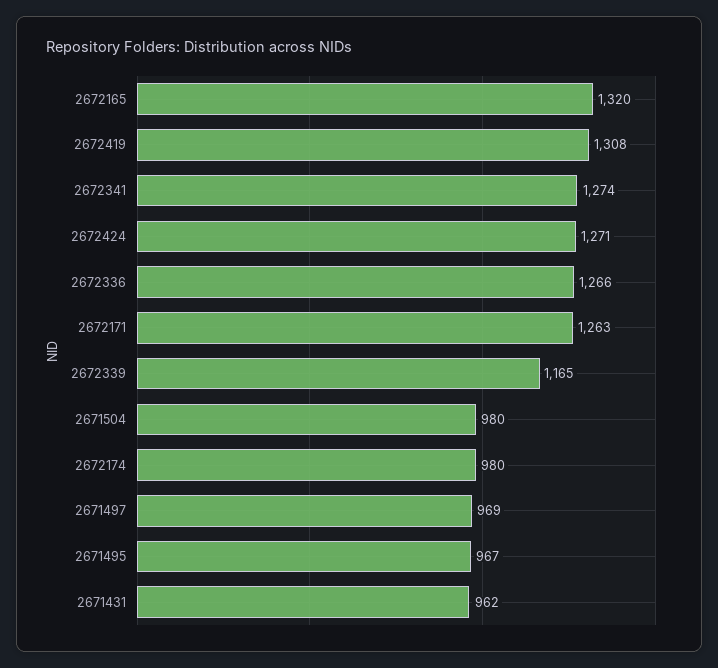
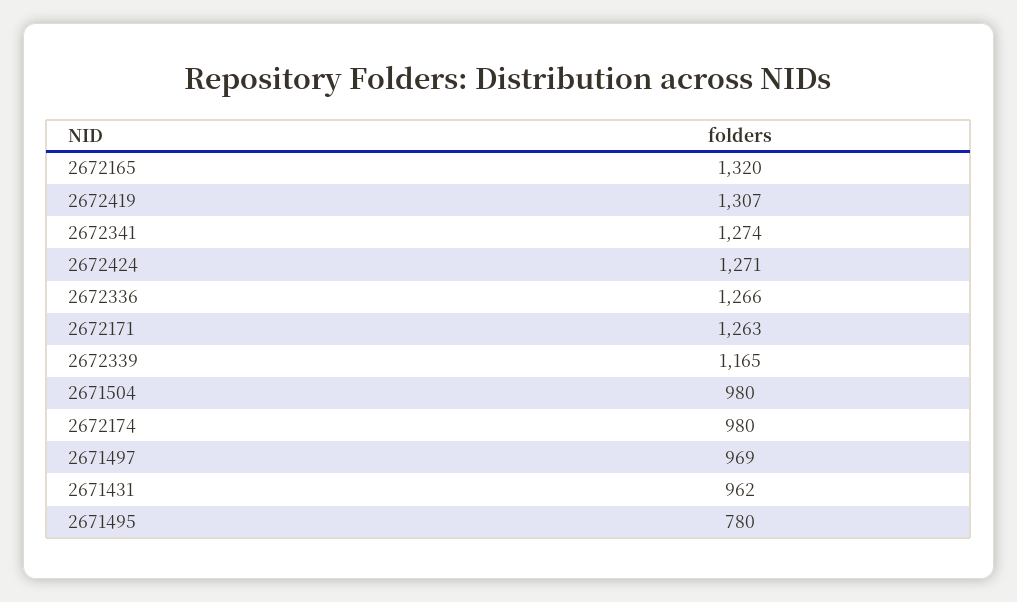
2672419: 1308 -> 1307
2671495: 967 -> 780

